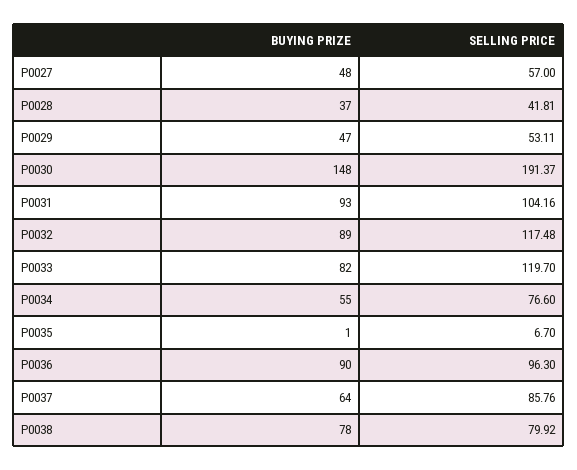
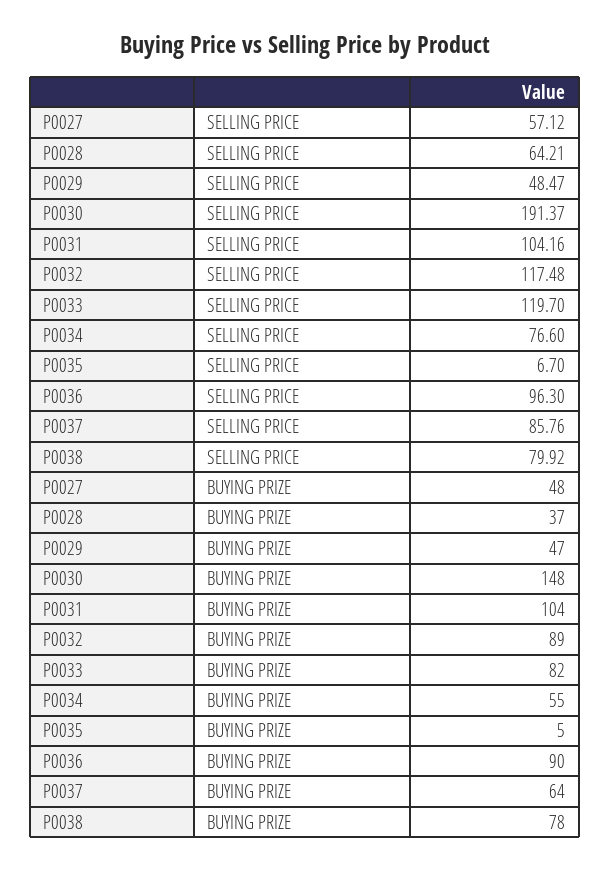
SELLING PRICE, P0027: 57 -> 57.12
SELLING PRICE, P0028: 41.81 -> 64.21
SELLING PRICE, P0029: 53.11 -> 48.47
BUYING PRIZE, P0031: 93 -> 104
BUYING PRIZE, P0035: 1 -> 5

